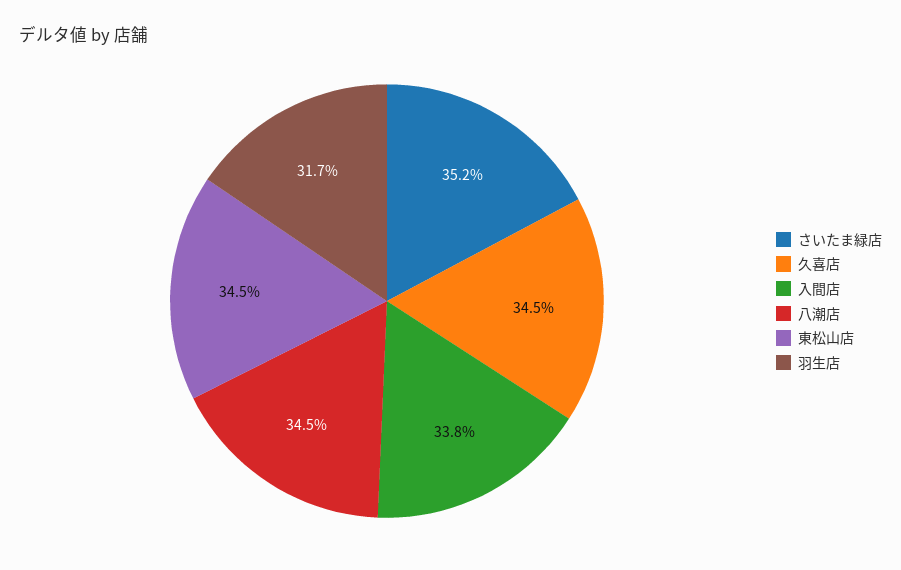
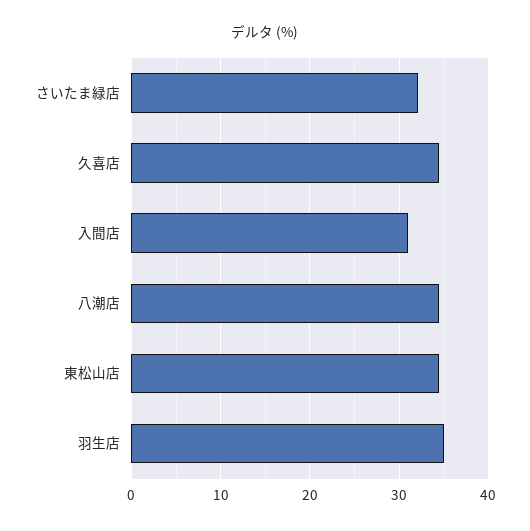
さいたま緑店: 35.2 -> 32
入間店: 33.8 -> 31
羽生店: 31.7 -> 35

